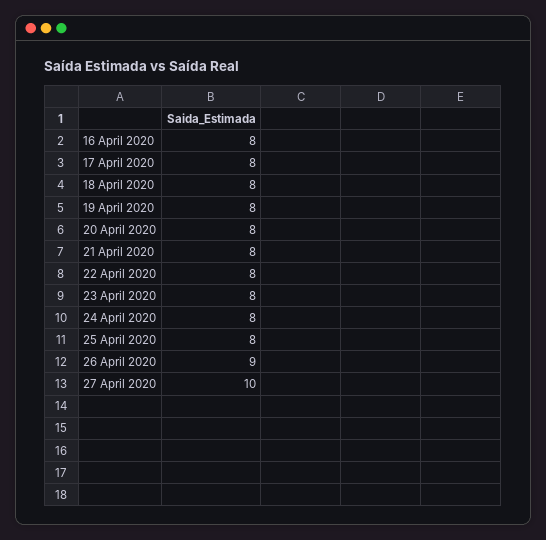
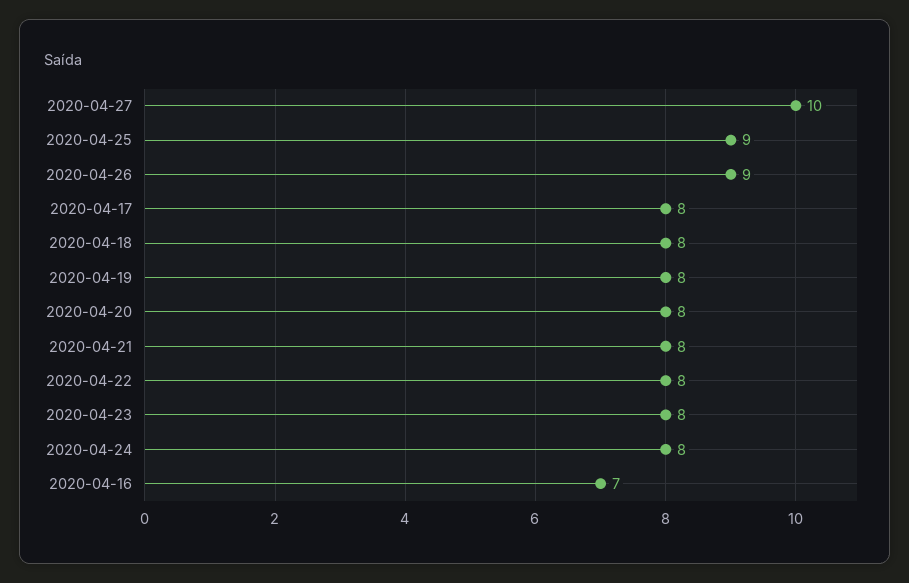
16 April 2020: 8 -> 7
25 April 2020: 8 -> 9

